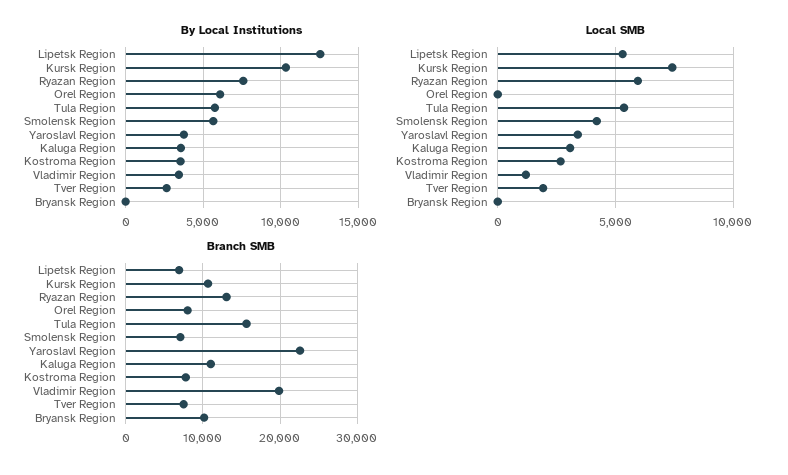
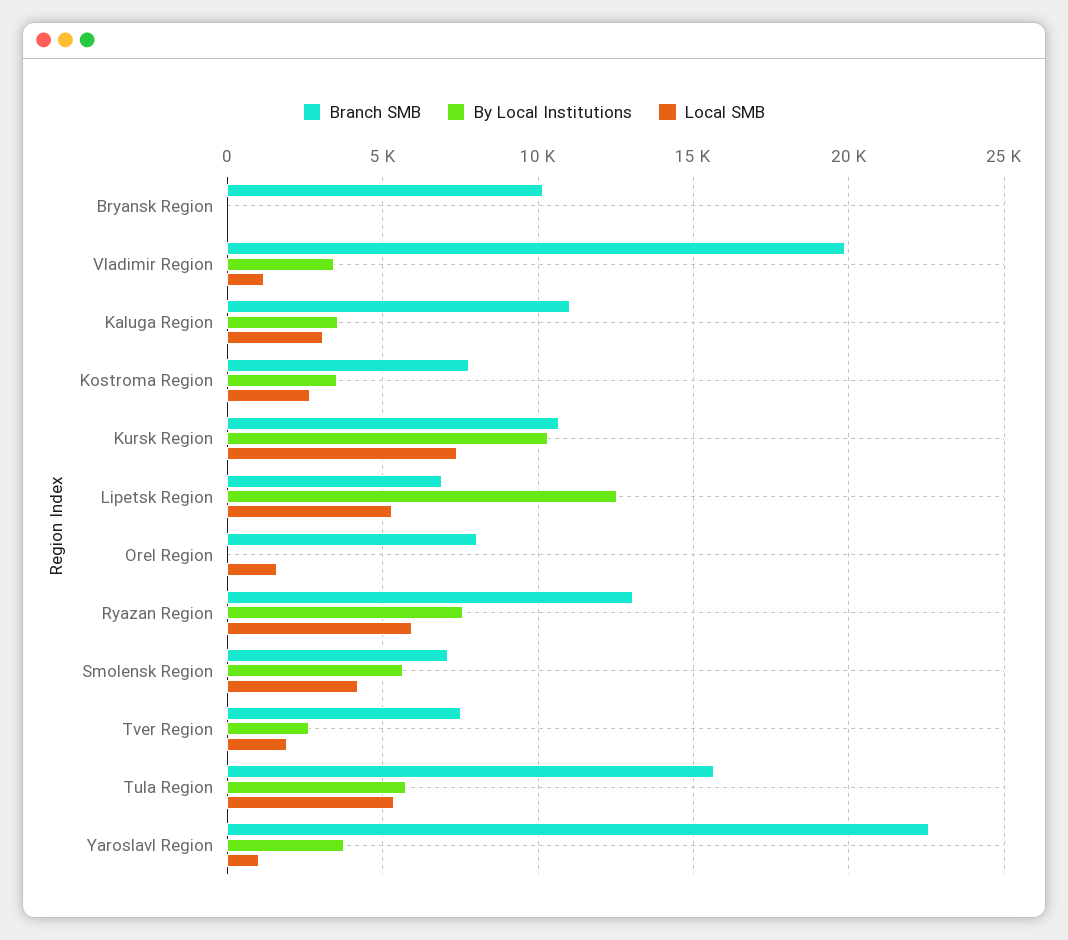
By Local Institutions, Orel Region: 6000 -> 0
Local SMB, Orel Region: 0 -> 1500
Local SMB, Yaroslavl Region: 3500 -> 1000

